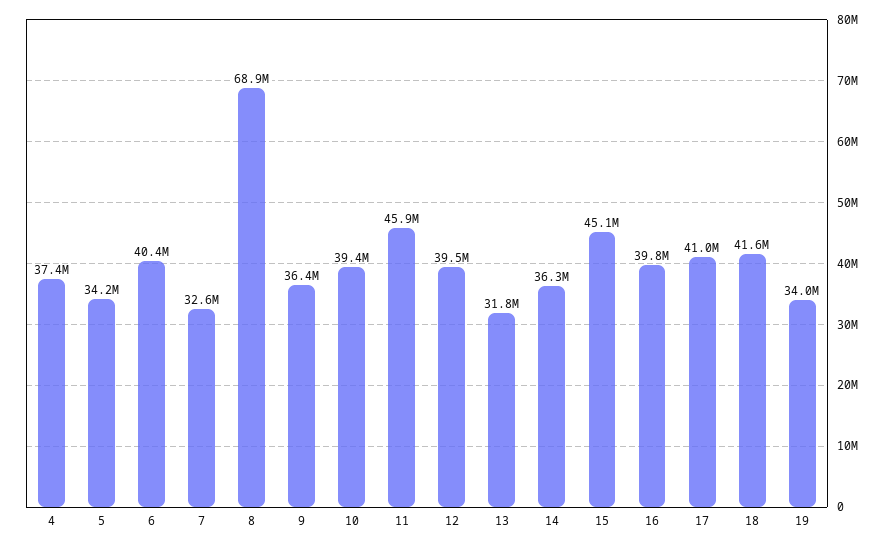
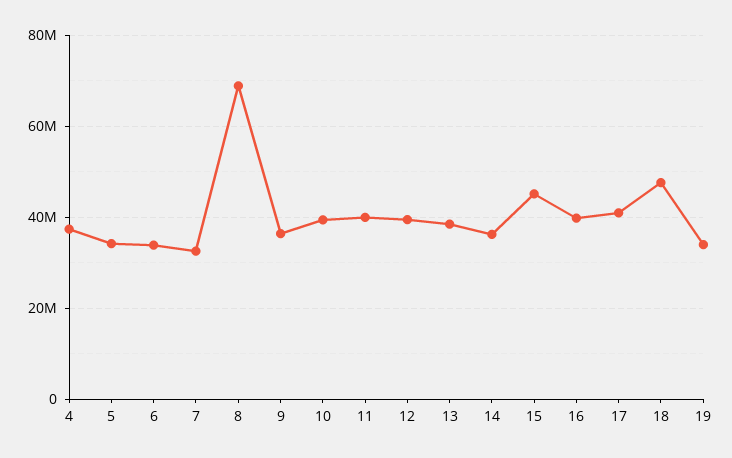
6: 40400000 -> 34000000
11: 45900000 -> 40000000
13: 31800000 -> 38000000
18: 41600000 -> 48000000

